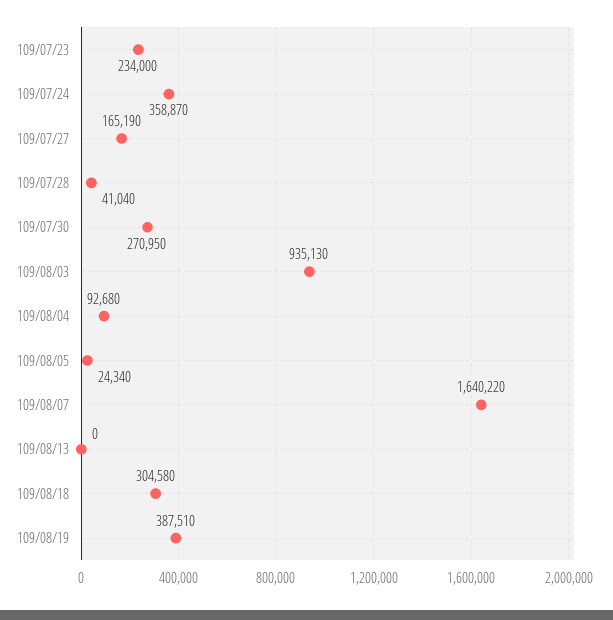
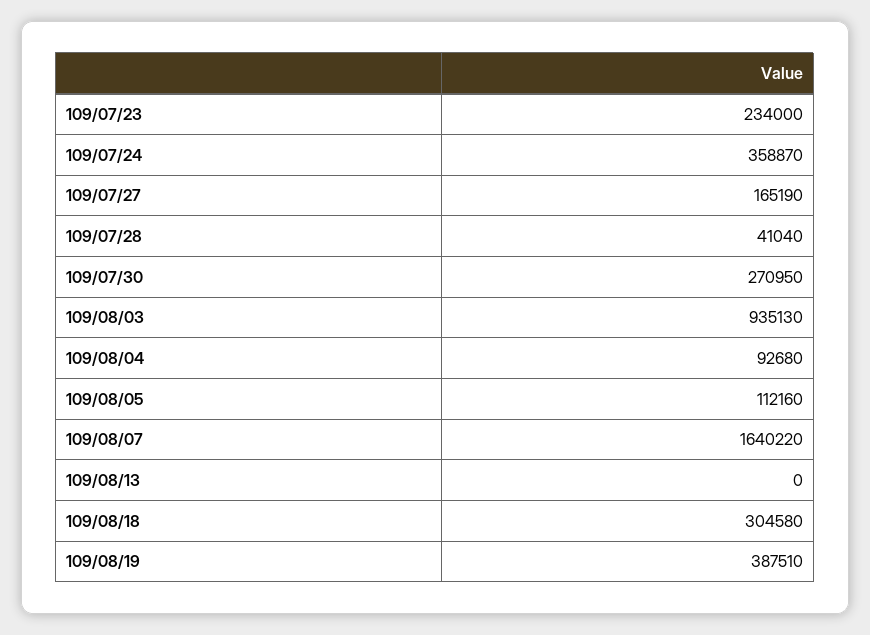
109/08/05: 24340 -> 112160

